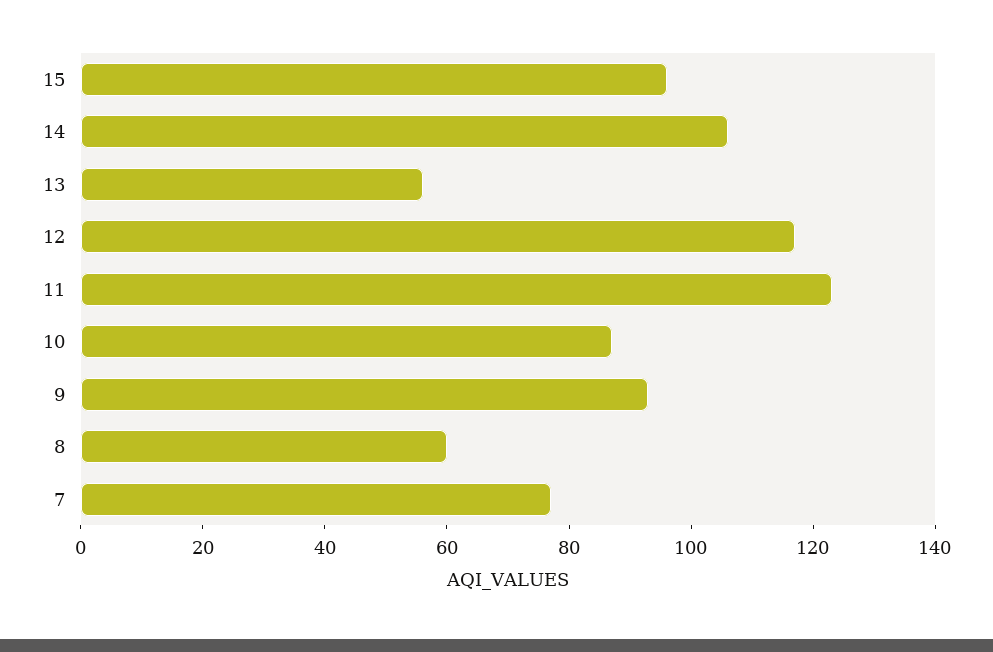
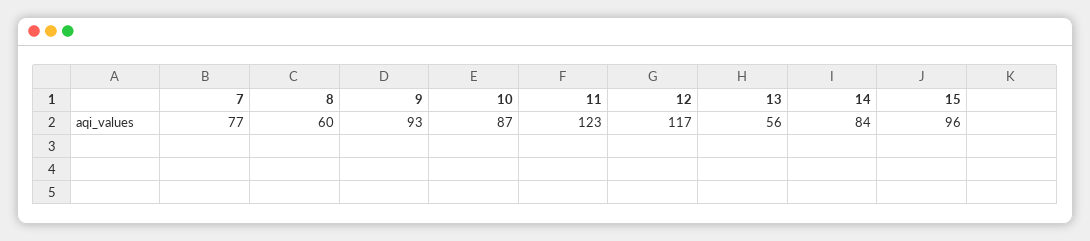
14: 105 -> 84

